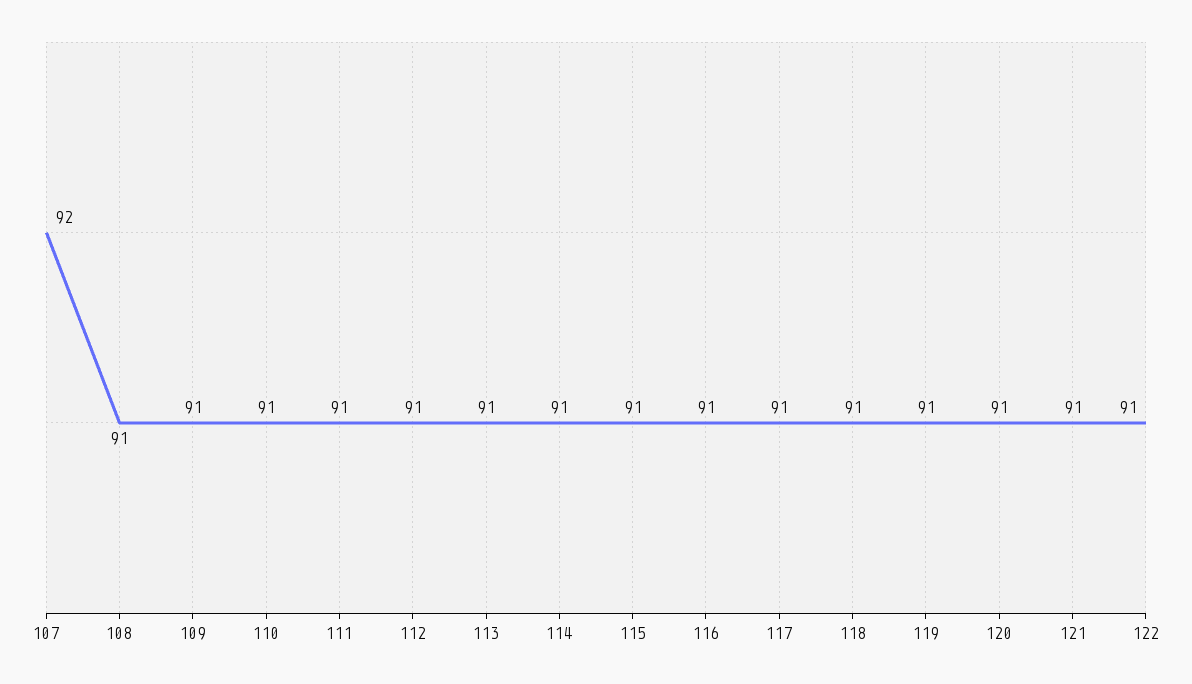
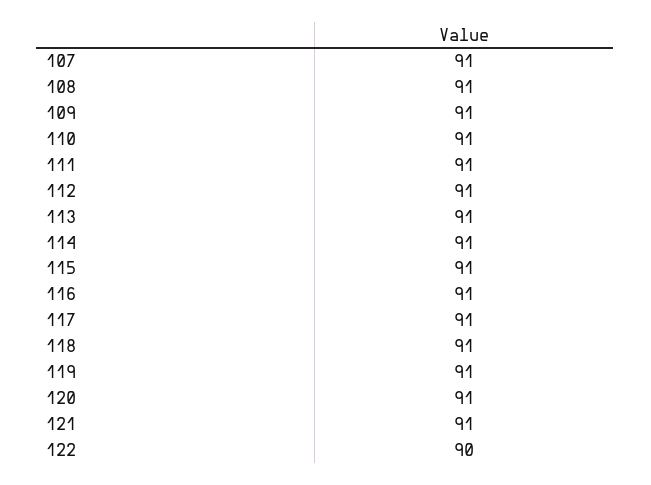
107: 92 -> 91
122: 91 -> 90

